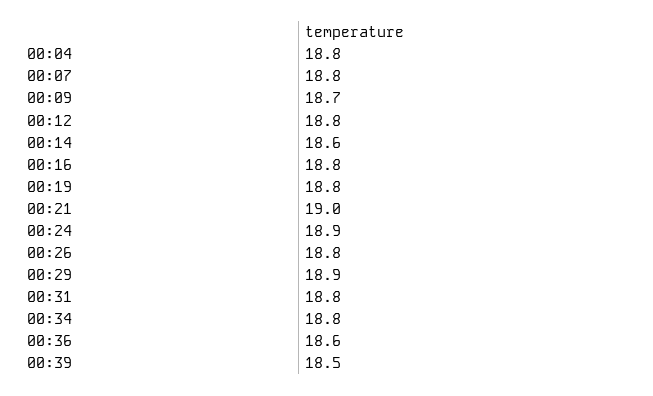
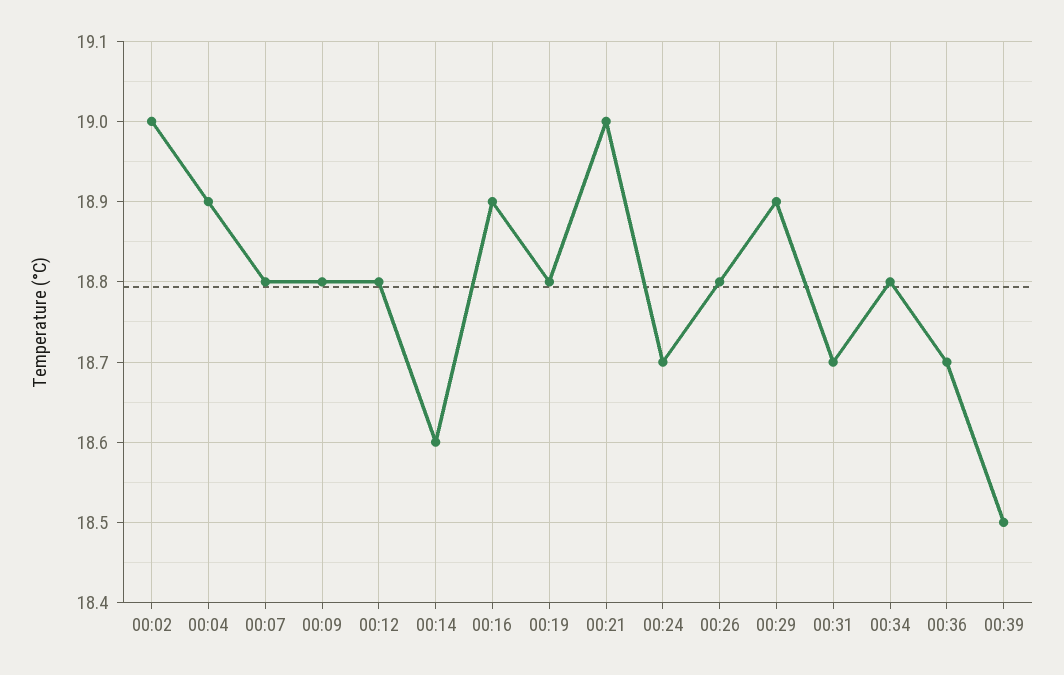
00:04: 18.8 -> 18.9
00:09: 18.7 -> 18.8
00:16: 18.8 -> 18.9
00:24: 18.9 -> 18.7
00:31: 18.8 -> 18.7
00:36: 18.6 -> 18.7
00:02: none -> 19

